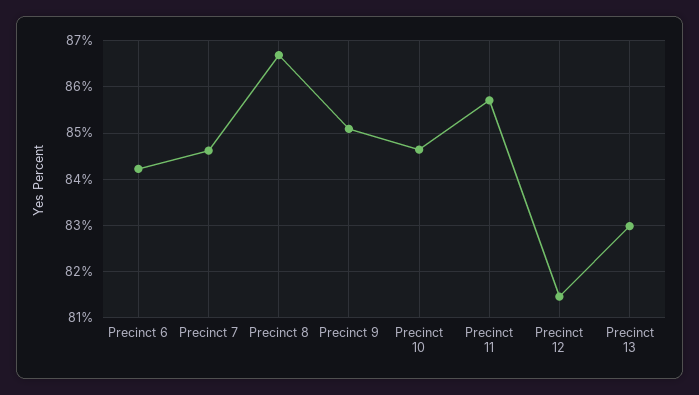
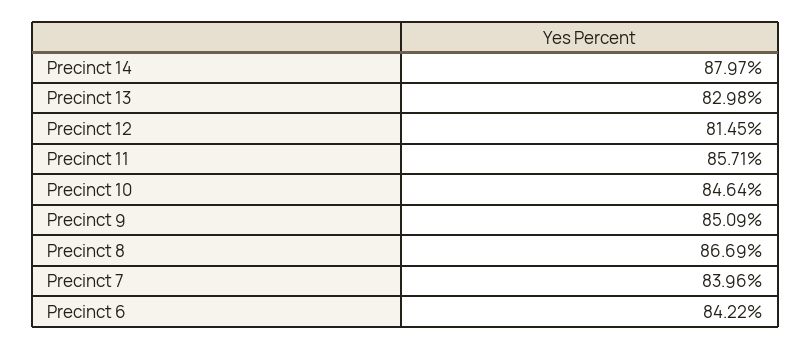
Precinct 7: 84.6 -> 83.96
Precinct 14: none -> 87.97

